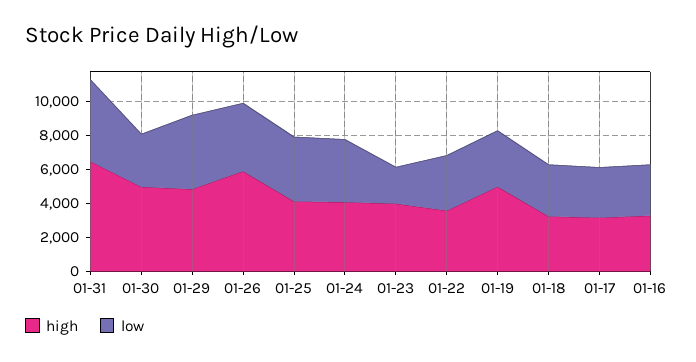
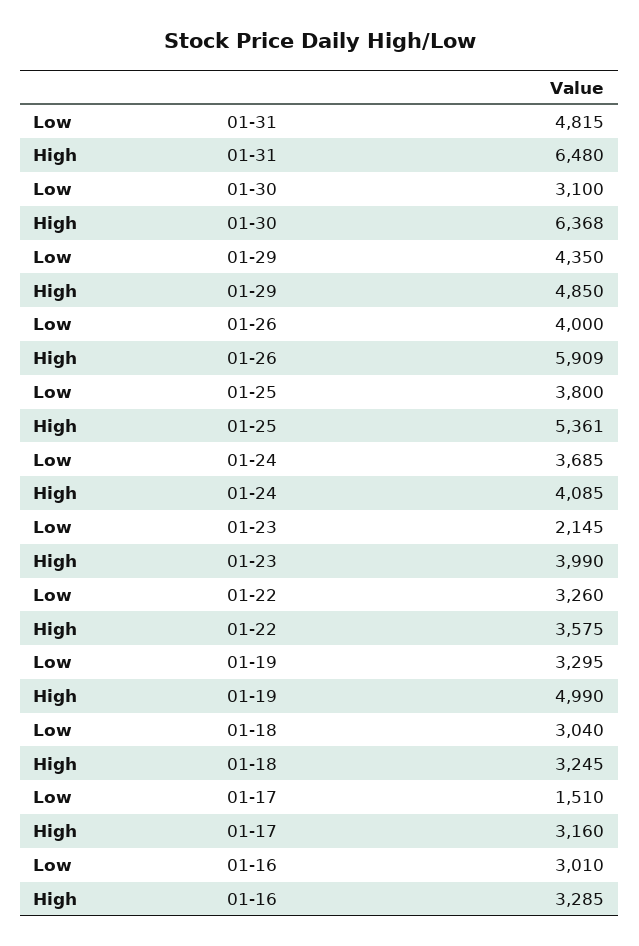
high, 01-30: 5000 -> 6368
high, 01-25: 4000 -> 5361
low, 01-17: 3000 -> 1510

